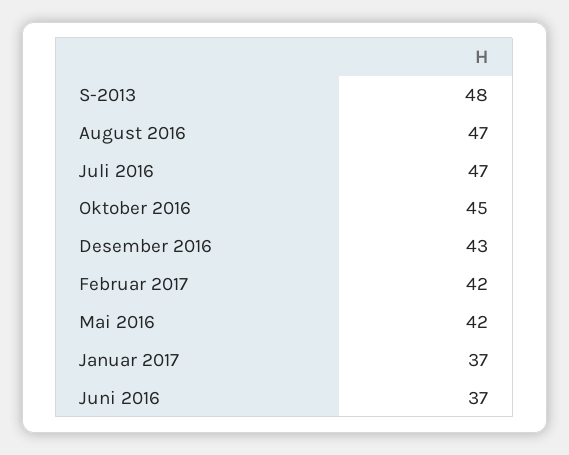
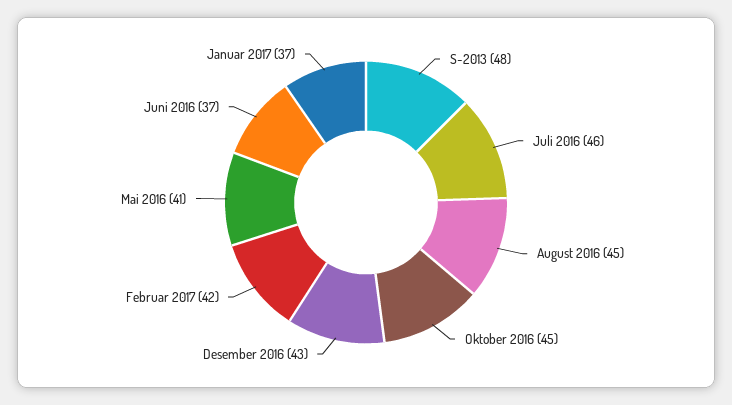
August 2016: 47 -> 45
Juli 2016: 47 -> 46
Mai 2016: 42 -> 41

